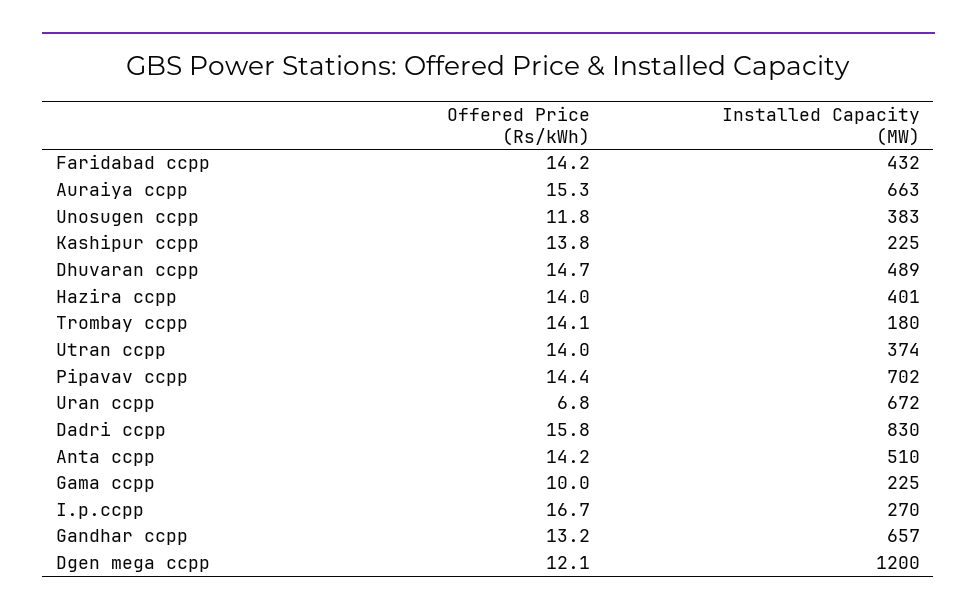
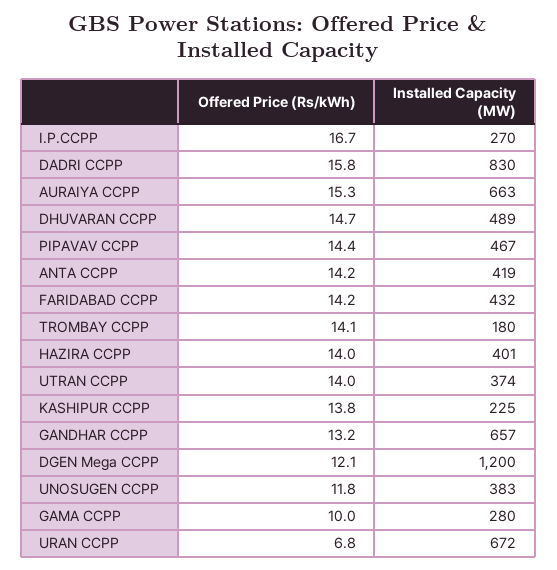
Installed Capacity (MW), Pipavav ccpp: 702 -> 467
Installed Capacity (MW), Anta ccpp: 510 -> 419
Installed Capacity (MW), Gama ccpp: 225 -> 280

